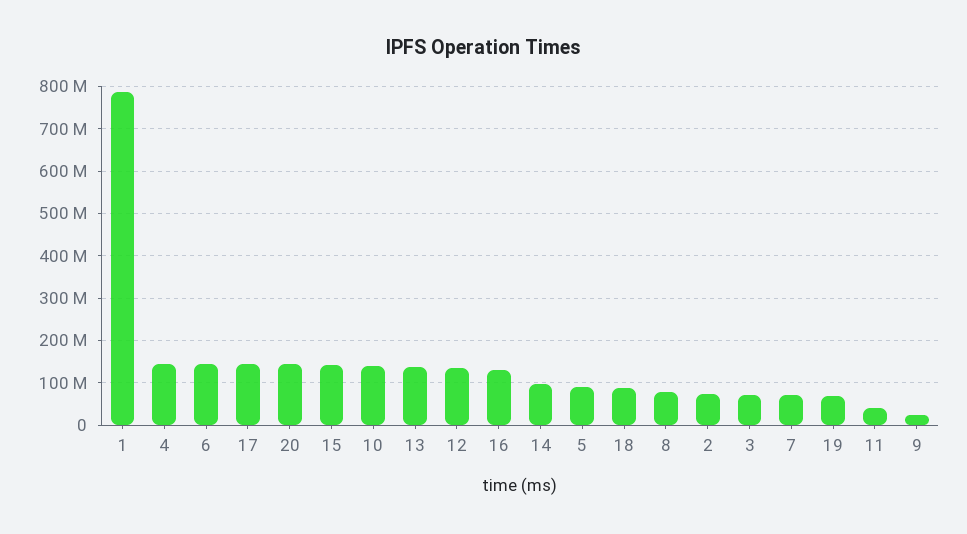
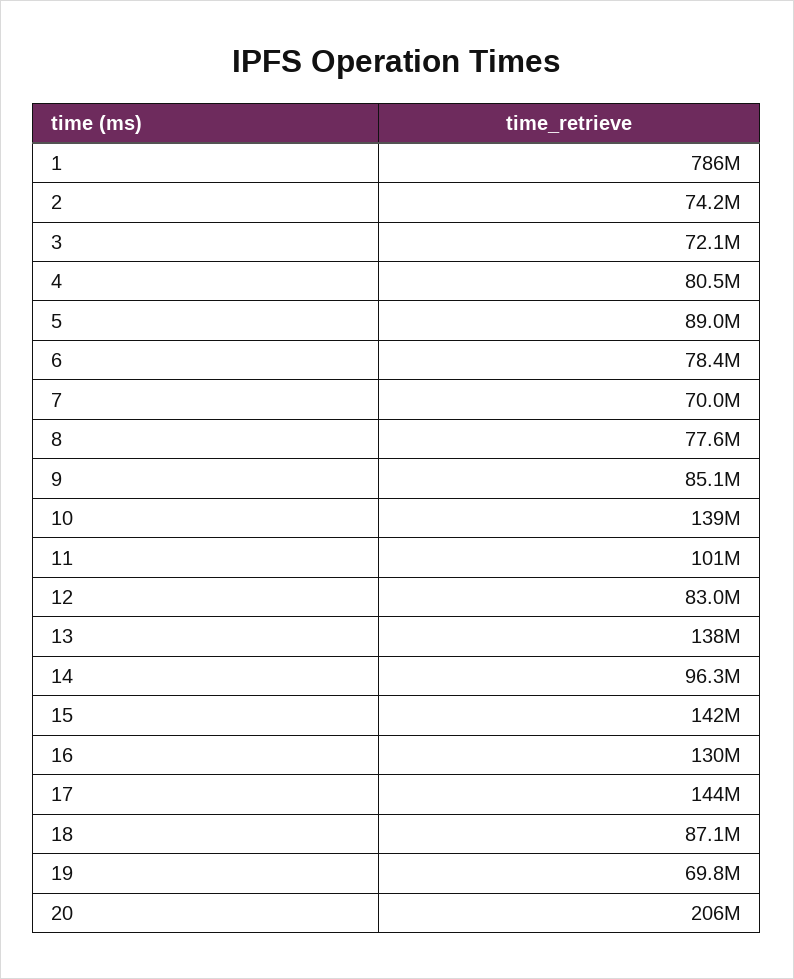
4: 140000000 -> 80500000
6: 140000000 -> 78400000
20: 140000000 -> 206000000
12: 140000000 -> 83000000
11: 40000000 -> 101000000
9: 20000000 -> 85100000

